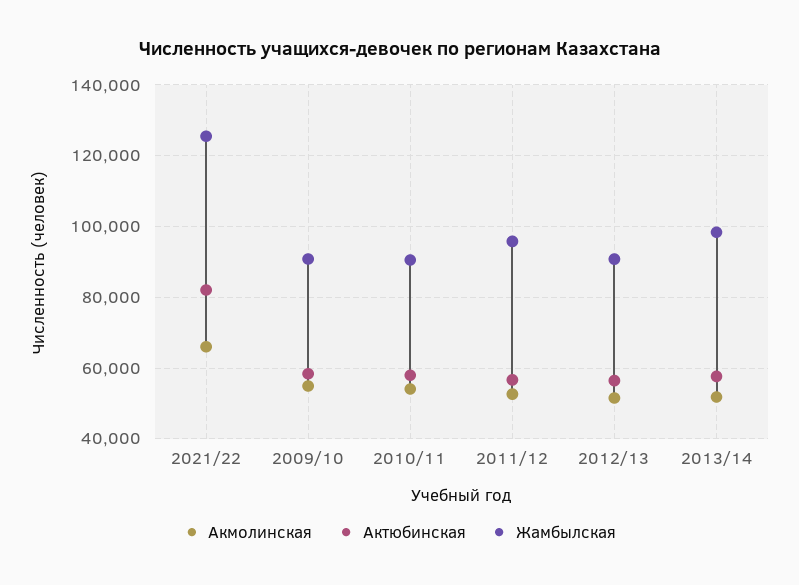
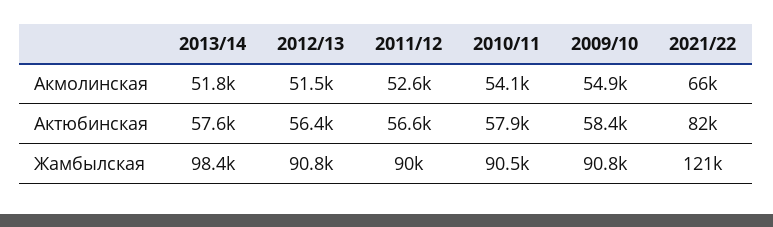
Жамбылская, 2021/22: 126000 -> 121000
Жамбылская, 2011/12: 96000 -> 90000

